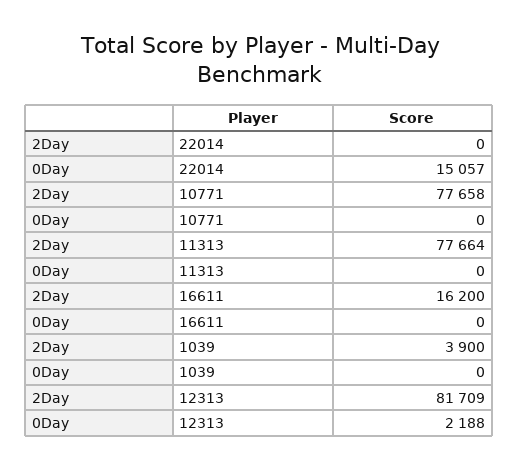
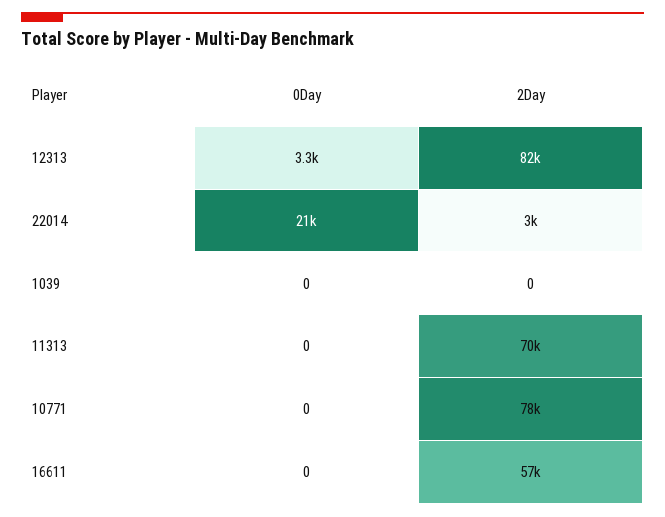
2Day, 22014: 0 -> 3000
0Day, 22014: 15057 -> 21000
2Day, 11313: 77664 -> 70000
2Day, 16611: 16200 -> 57000
2Day, 1039: 3900 -> 0
0Day, 12313: 2188 -> 3300

